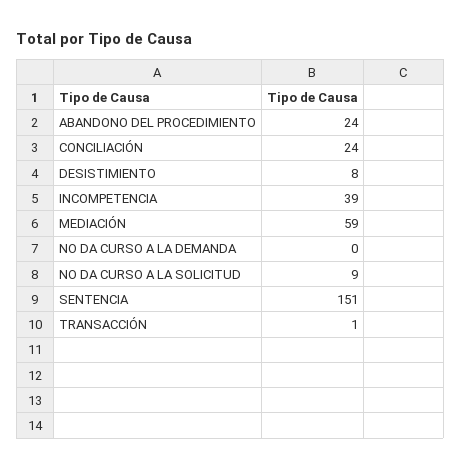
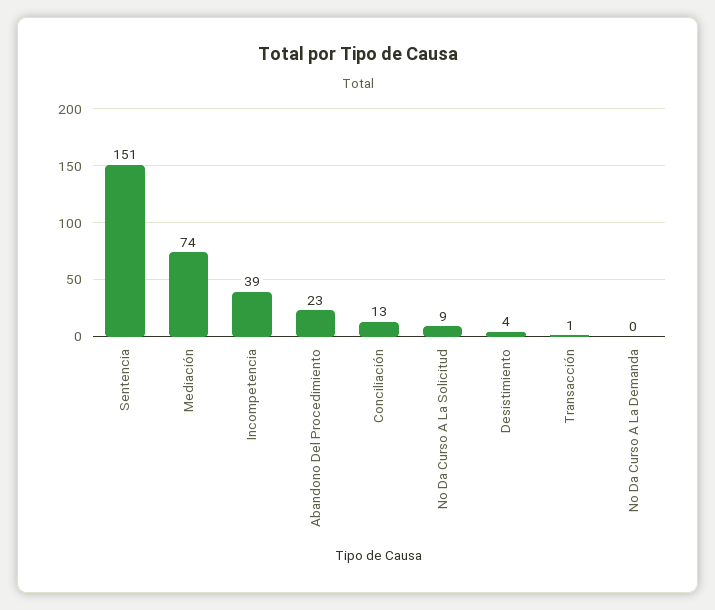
ABANDONO DEL PROCEDIMIENTO: 24 -> 23
CONCILIACIÓN: 24 -> 13
DESISTIMIENTO: 8 -> 4
MEDIACIÓN: 59 -> 74

